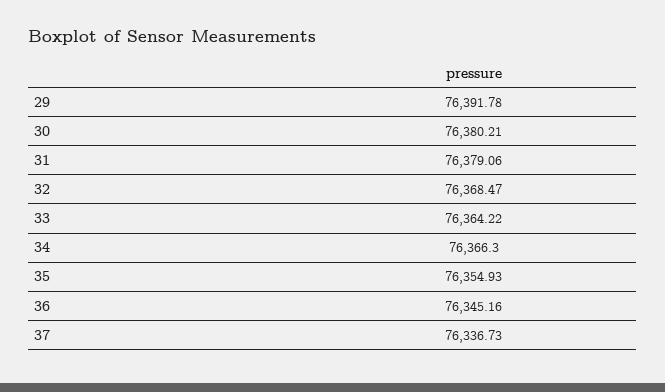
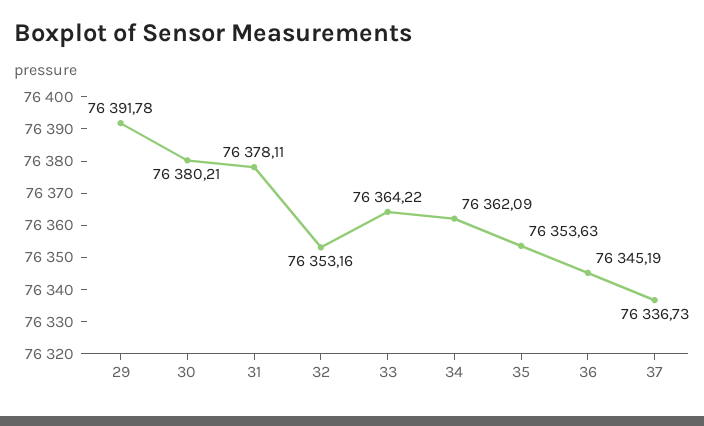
31: 76379.06 -> 76378.11
32: 76368.47 -> 76353.16
34: 76366.3 -> 76362.09
35: 76354.93 -> 76353.63
36: 76345.16 -> 76345.19

